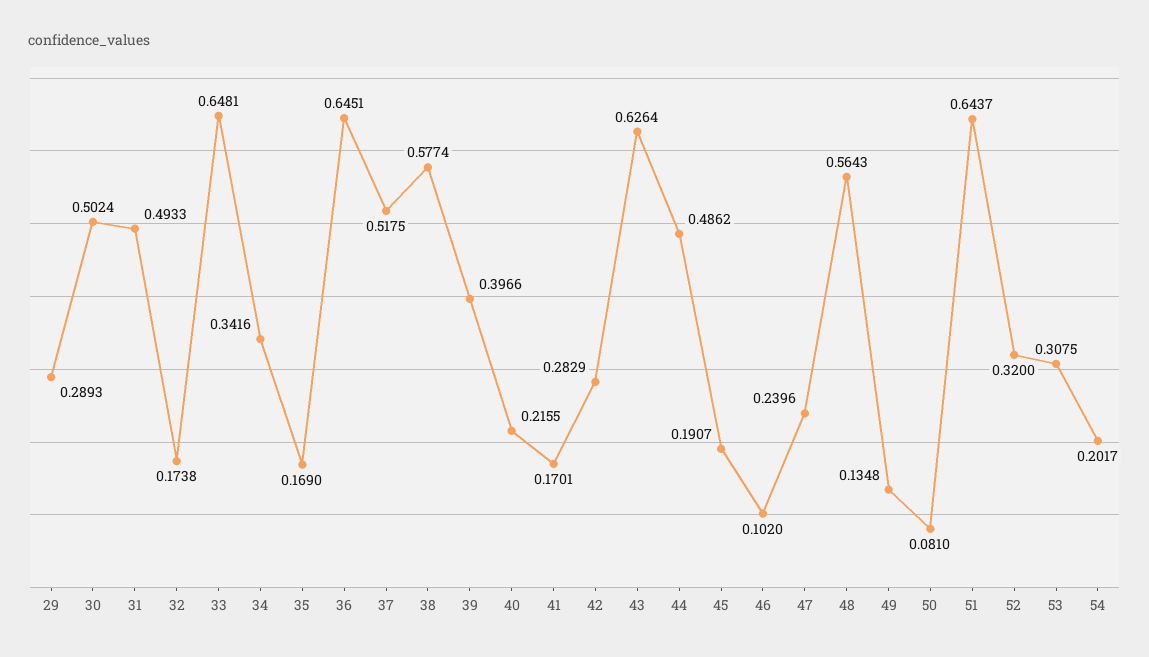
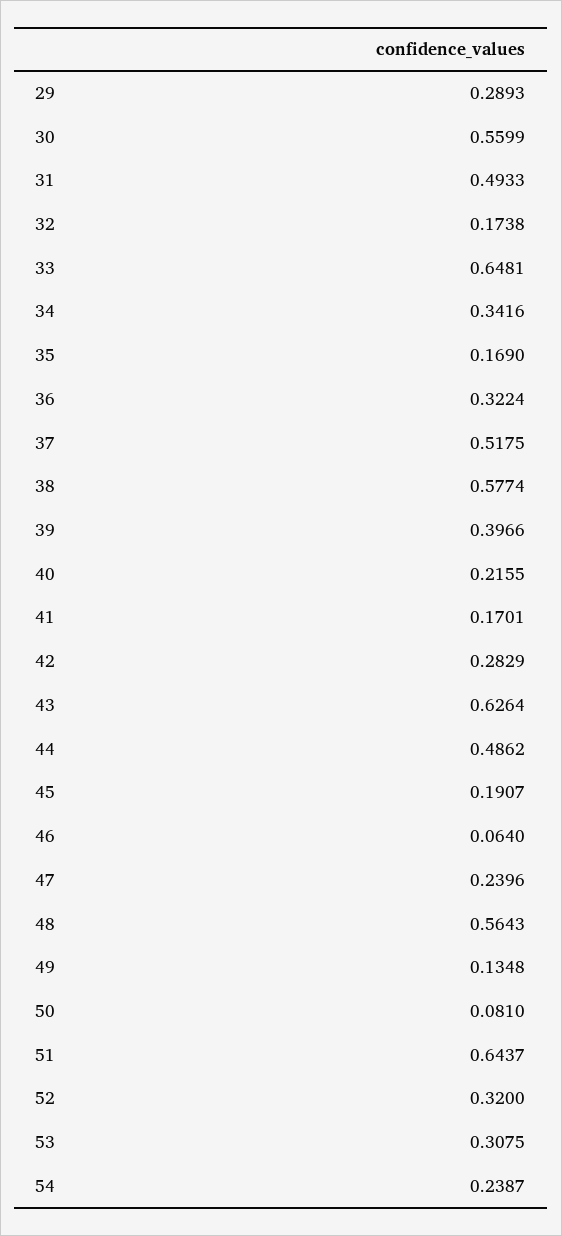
30: 0.5024 -> 0.5599
36: 0.6451 -> 0.3224
46: 0.102 -> 0.064
54: 0.2017 -> 0.2387

